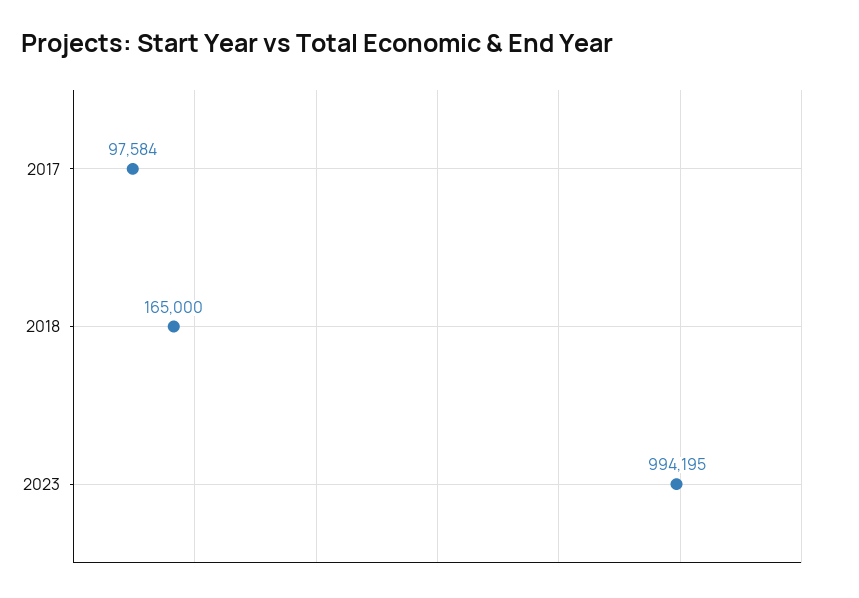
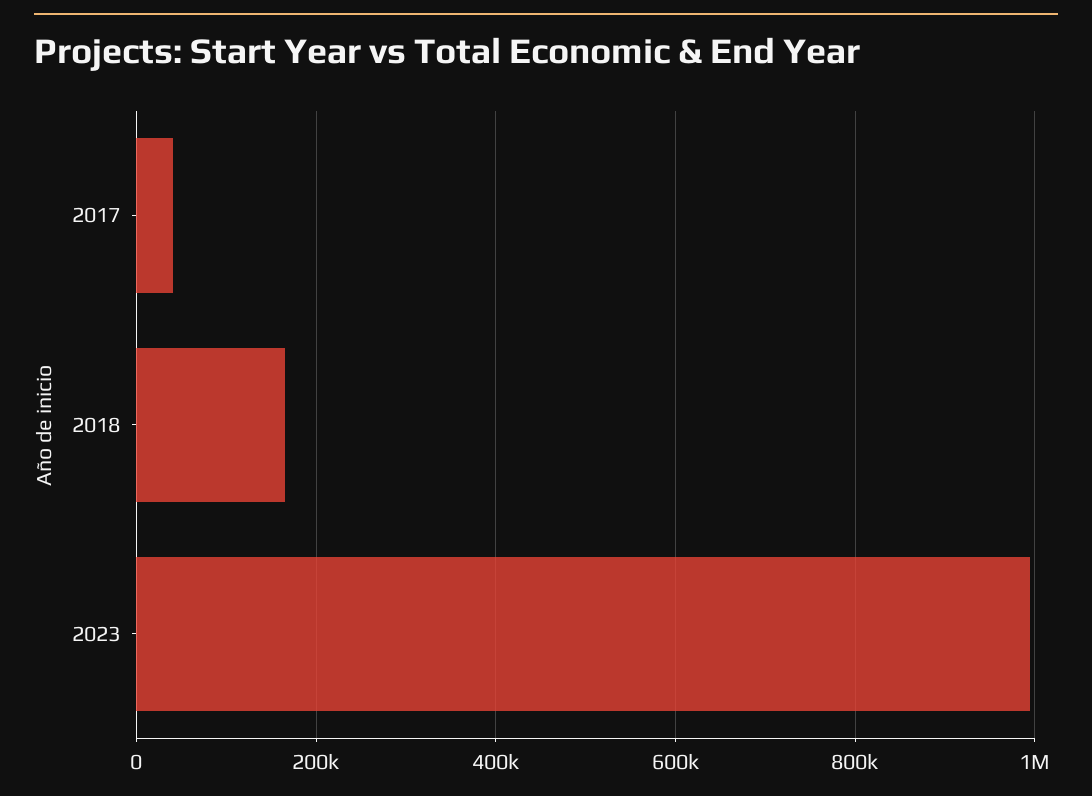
2017: 97584 -> 40000

